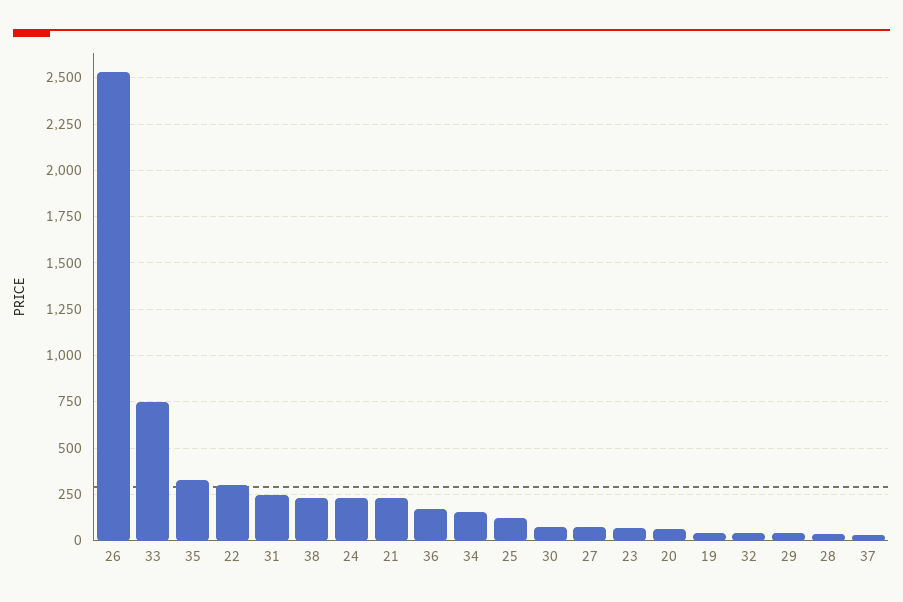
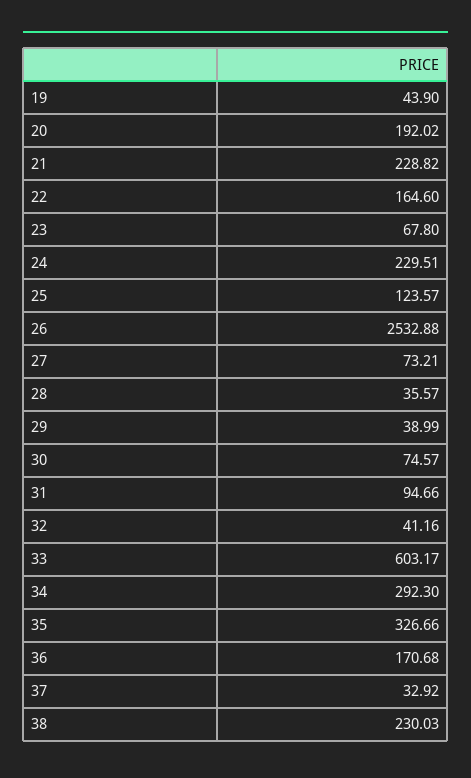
33: 750 -> 603.17
22: 300 -> 164.6
31: 250 -> 94.66
34: 150 -> 292.3
20: 50 -> 192.02

